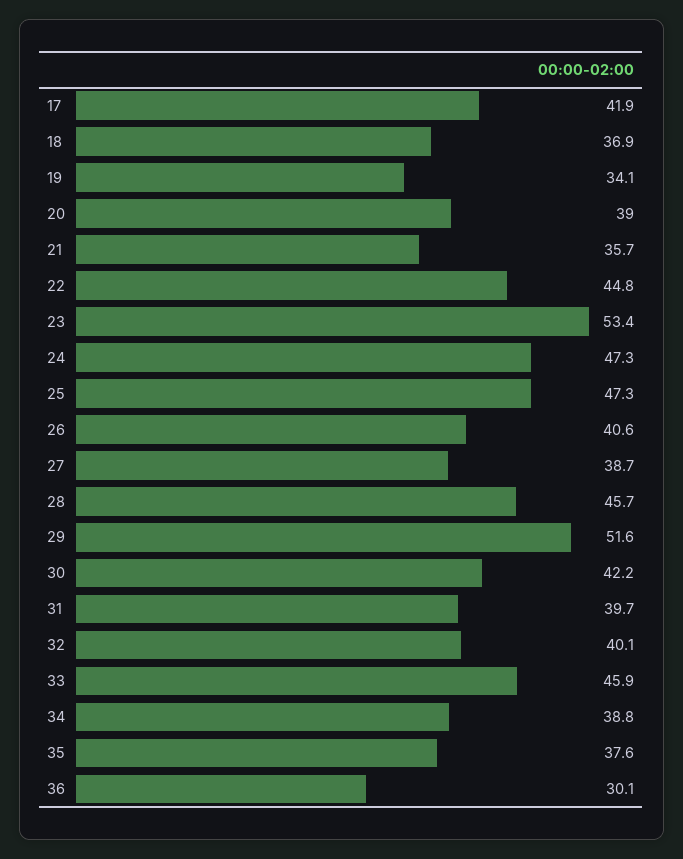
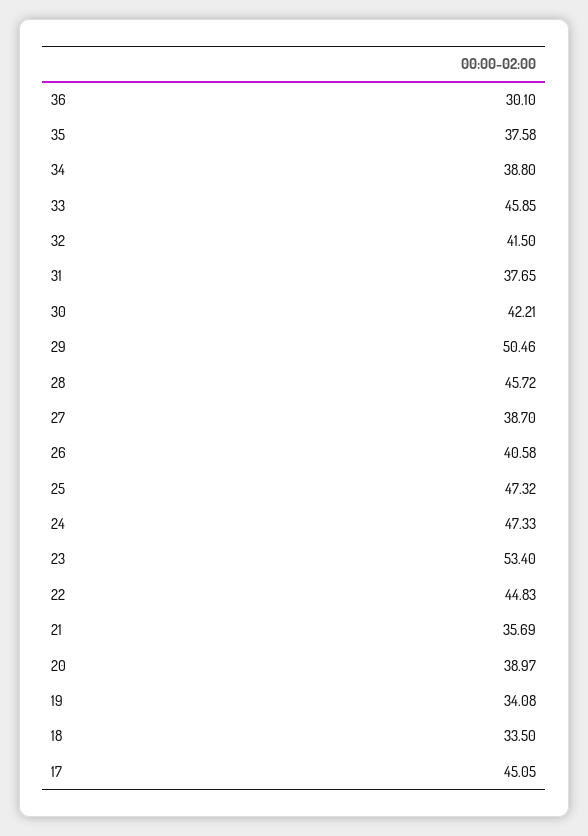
17: 41.9 -> 45.05
18: 36.9 -> 33.5
29: 51.6 -> 50.46
31: 39.7 -> 37.65
32: 40.1 -> 41.5

